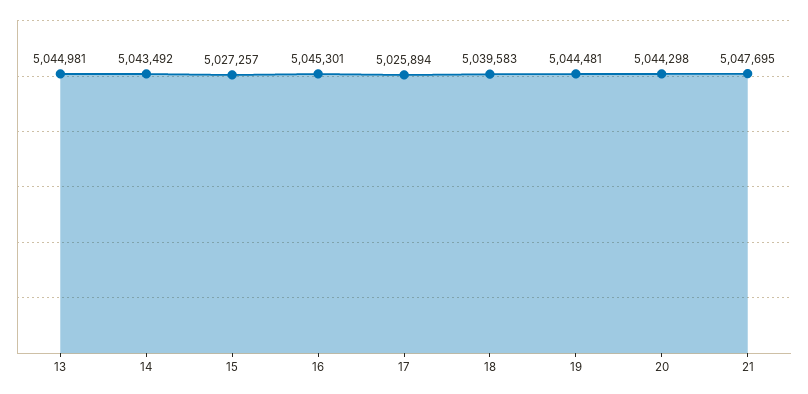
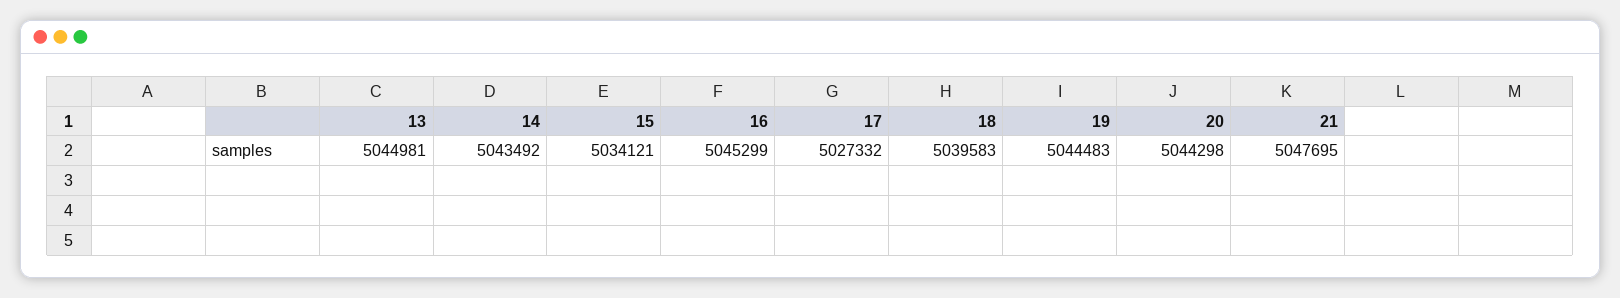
15: 5027257 -> 5034121
16: 5045301 -> 5045299
17: 5025894 -> 5027332
19: 5044481 -> 5044483

